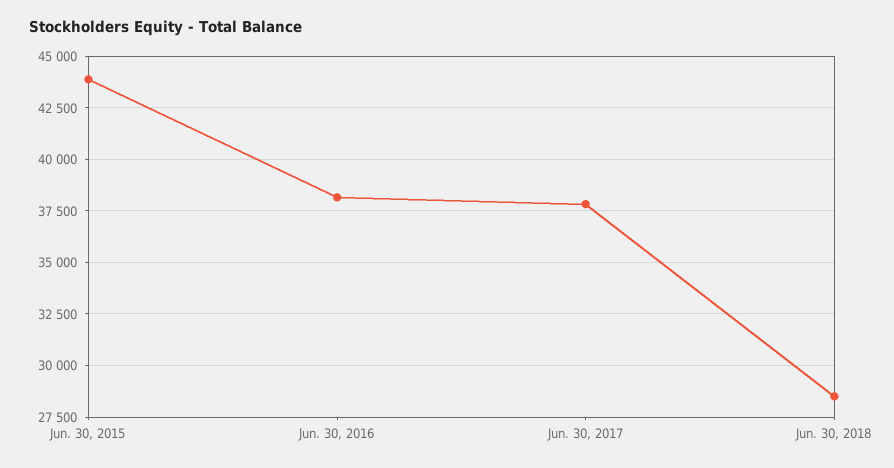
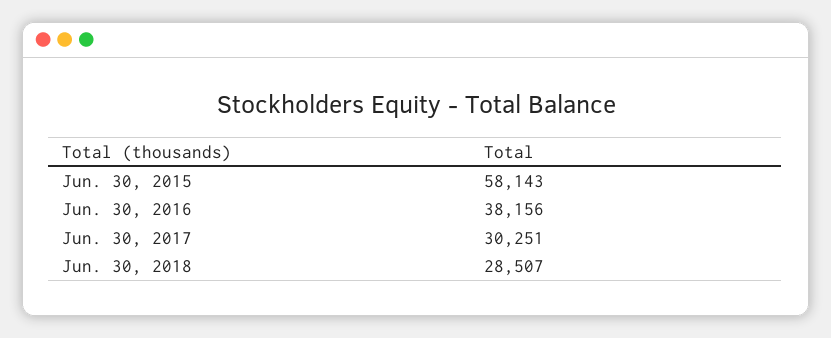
Jun. 30, 2015: 44000 -> 58143
Jun. 30, 2017: 38000 -> 30251

